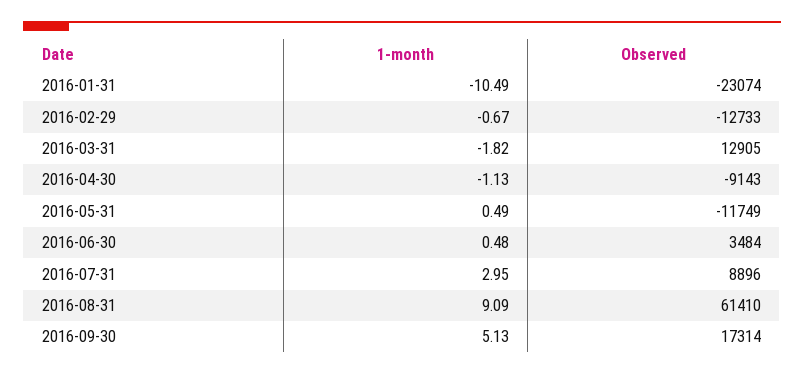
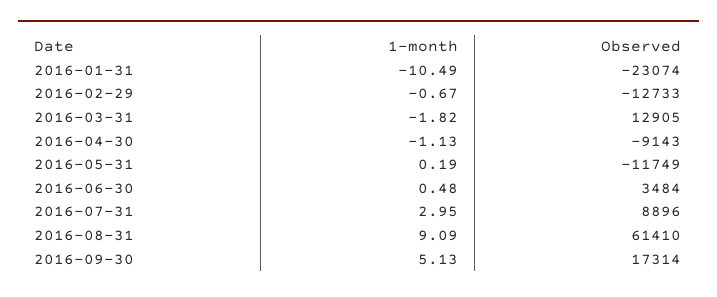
1-month, 2016-05-31: 0.49 -> 0.19

